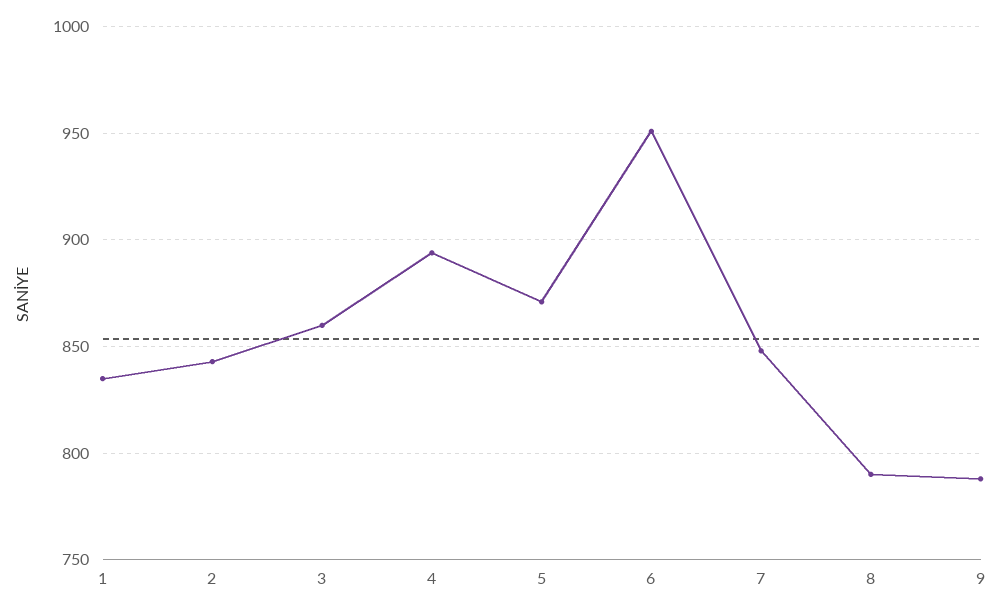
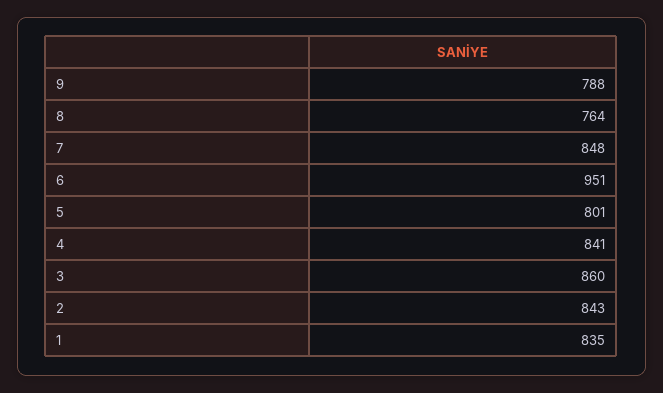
4: 895 -> 841
5: 870 -> 801
8: 790 -> 764

